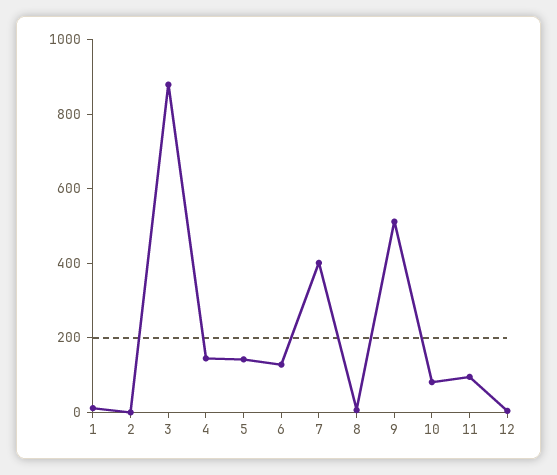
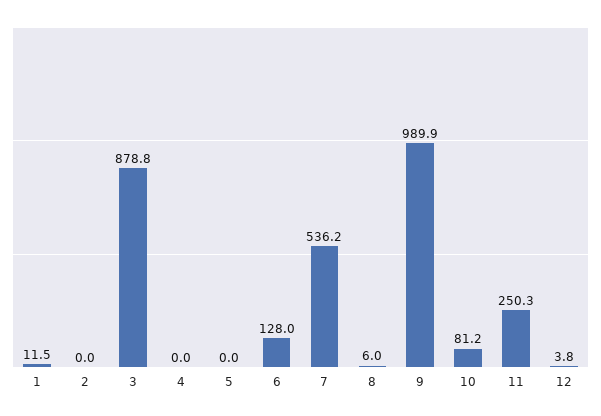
4: 150 -> 0
5: 150 -> 0
7: 400 -> 536.2
9: 500 -> 989.9
11: 100 -> 250.3

